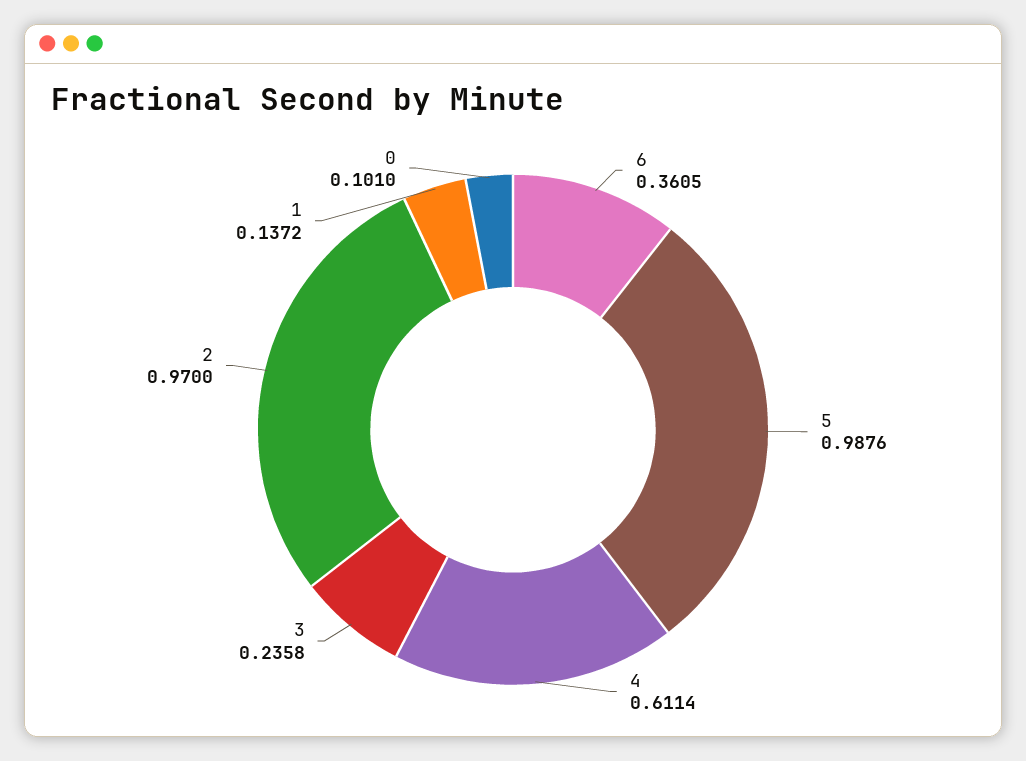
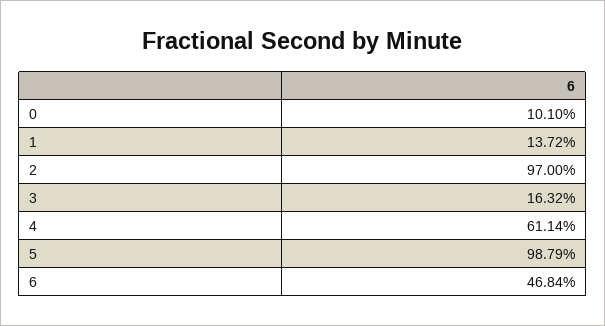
6: 0.3605 -> 0.4684
5: 0.9876 -> 0.9879
3: 0.2358 -> 0.1632

